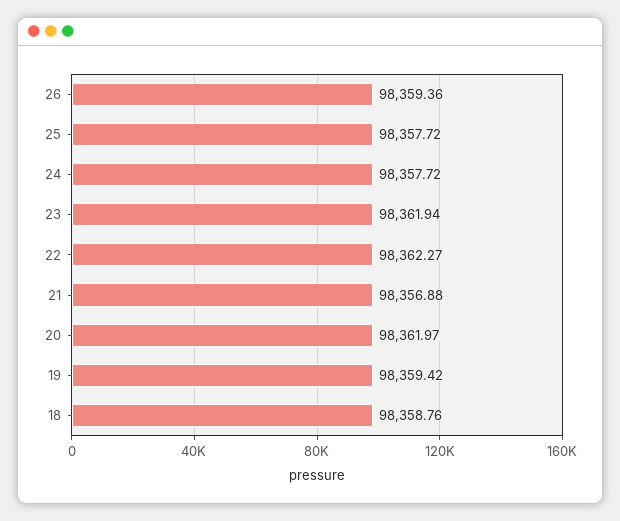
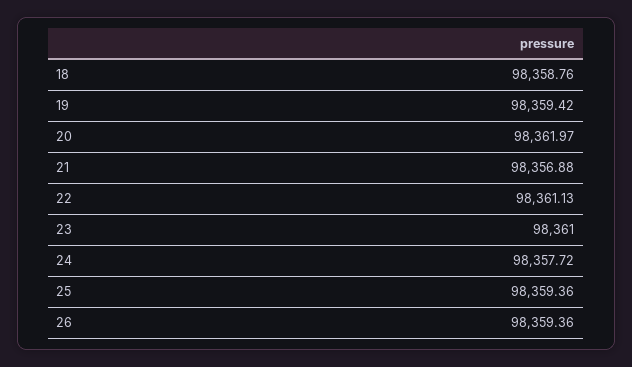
25: 98357.72 -> 98359.36
23: 98361.94 -> 98361
22: 98362.27 -> 98361.13

